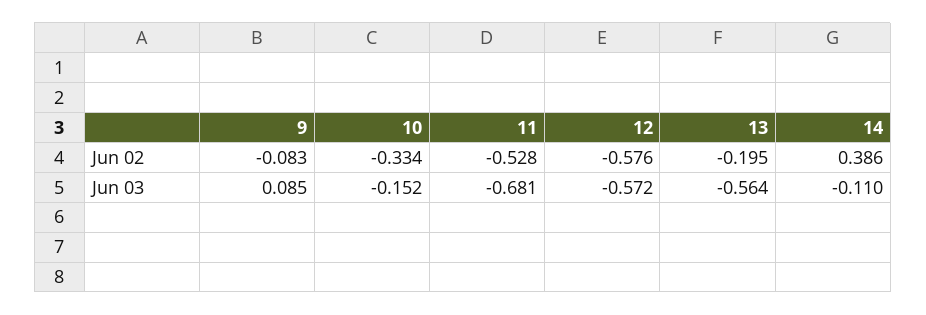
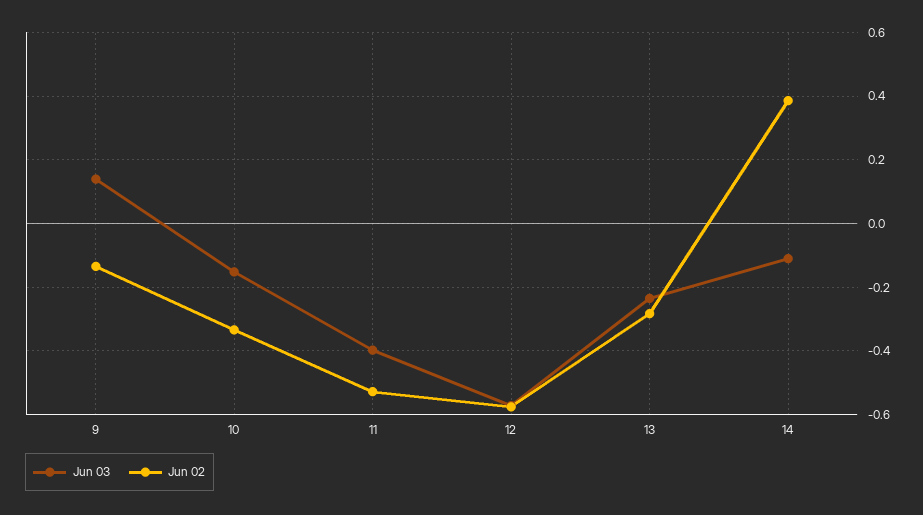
Jun 02, 9: -0.083 -> -0.14
Jun 02, 13: -0.195 -> -0.28
Jun 03, 9: 0.085 -> 0.14
Jun 03, 11: -0.681 -> -0.4
Jun 03, 13: -0.564 -> -0.24

